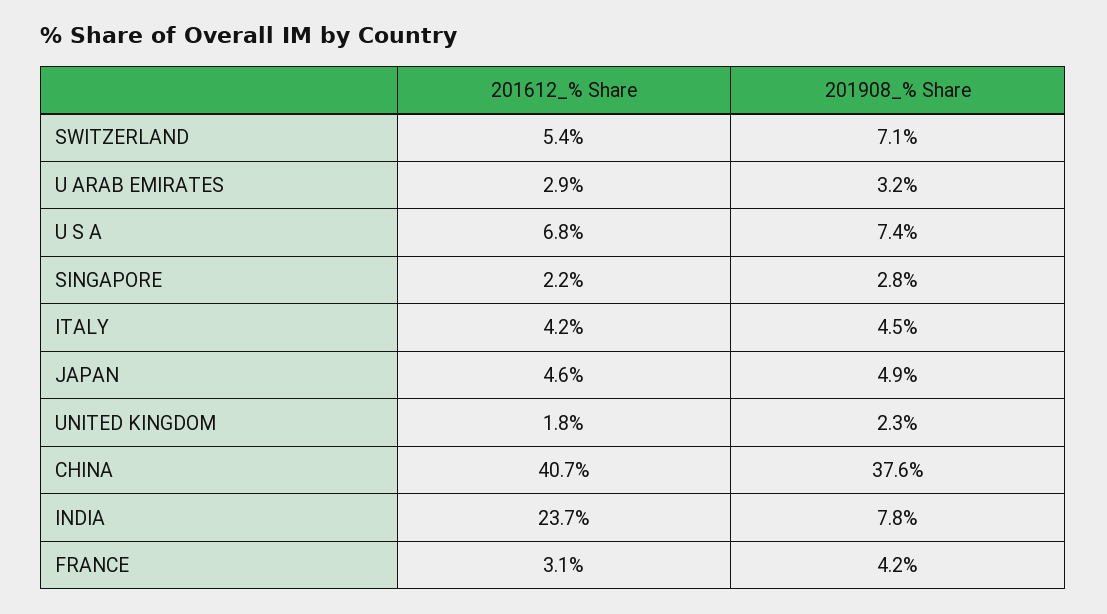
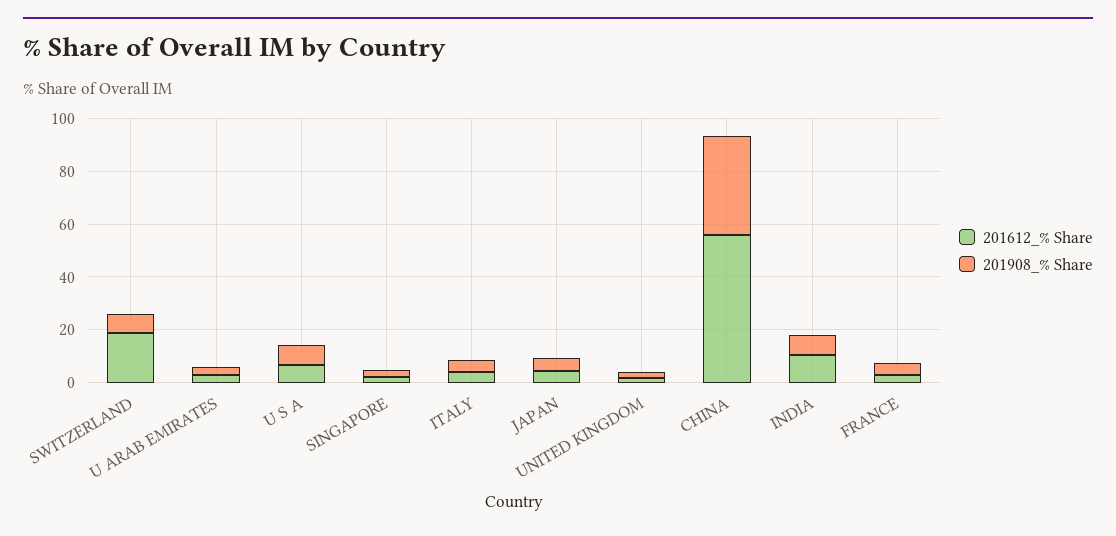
201612_% Share, SWITZERLAND: 5.4 -> 20
201612_% Share, CHINA: 40.7 -> 55
201612_% Share, INDIA: 23.7 -> 10

